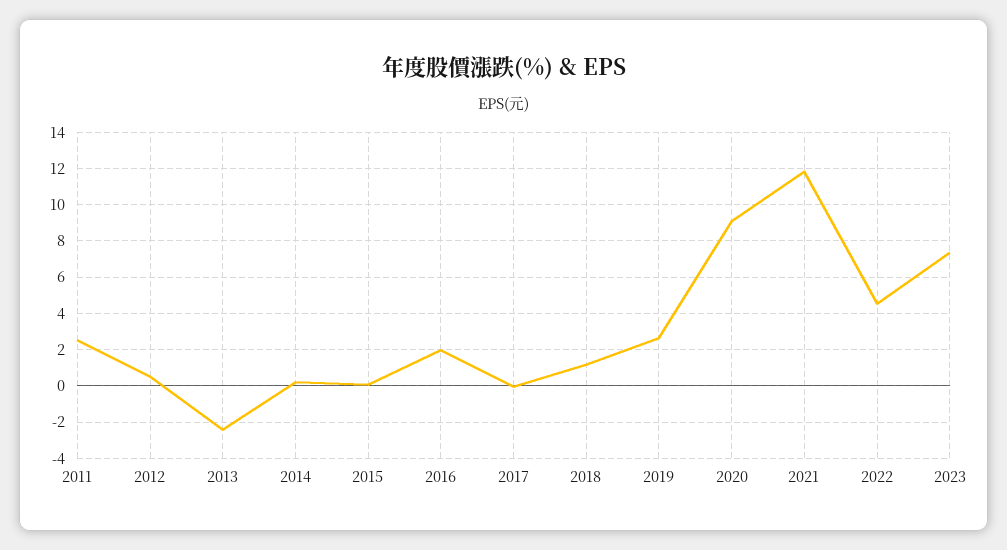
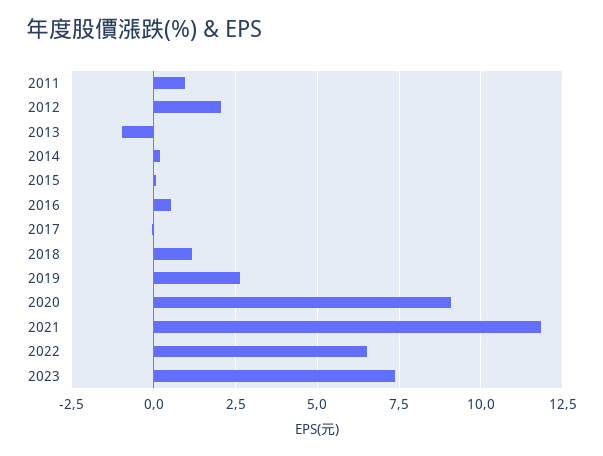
2011: 2.5 -> 1
2012: 0.5 -> 2
2013: -2.5 -> -1
2016: 2 -> 0.5
2022: 4.5 -> 6.5

